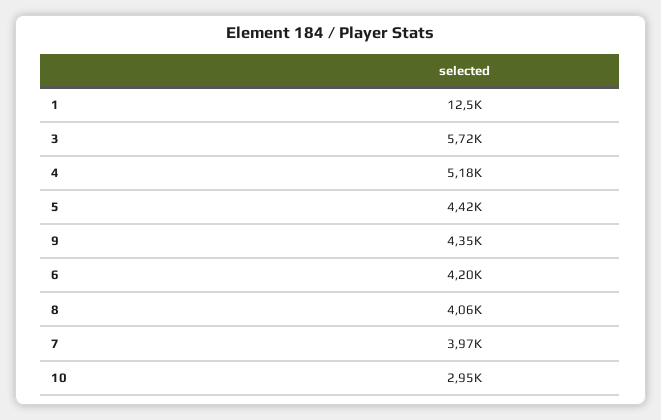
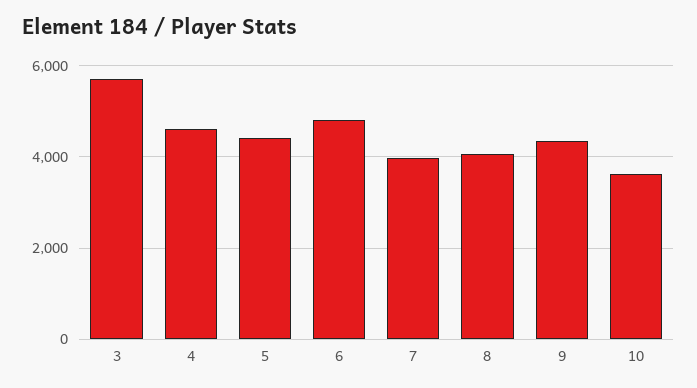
1: 12500 -> none
4: 5180 -> 4600
6: 4200 -> 4800
10: 2950 -> 3600

